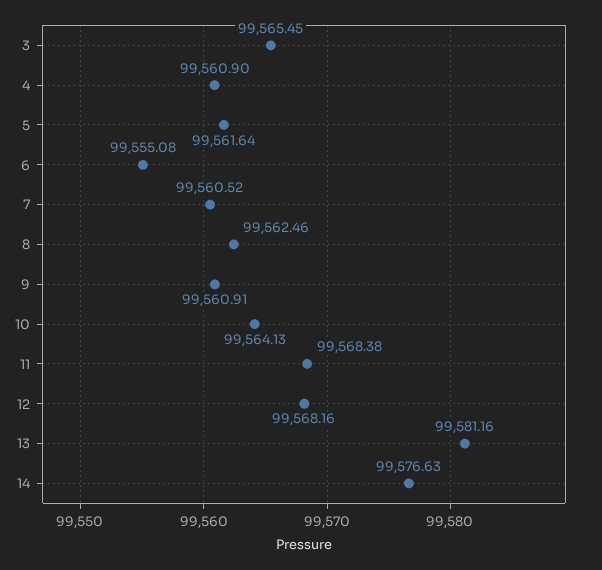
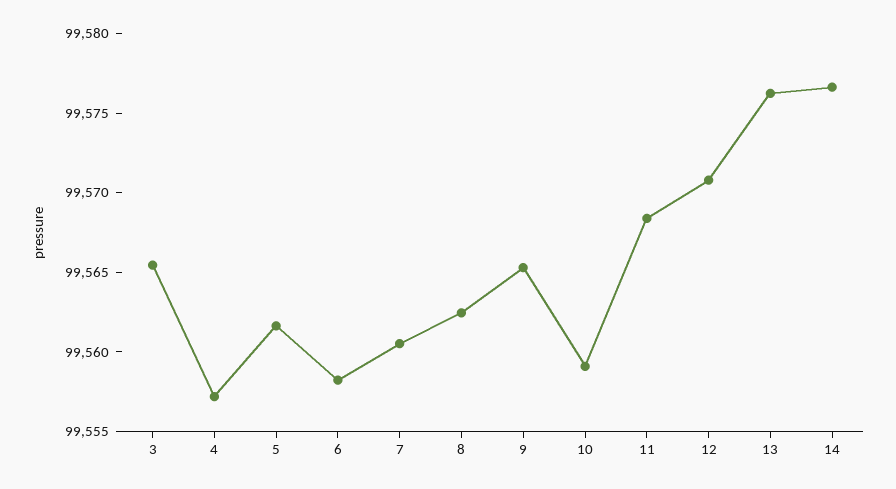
4: 99560.9 -> 99557
6: 99555.08 -> 99558
9: 99560.91 -> 99565
10: 99564.13 -> 99559
12: 99568.16 -> 99571
13: 99581.16 -> 99576

